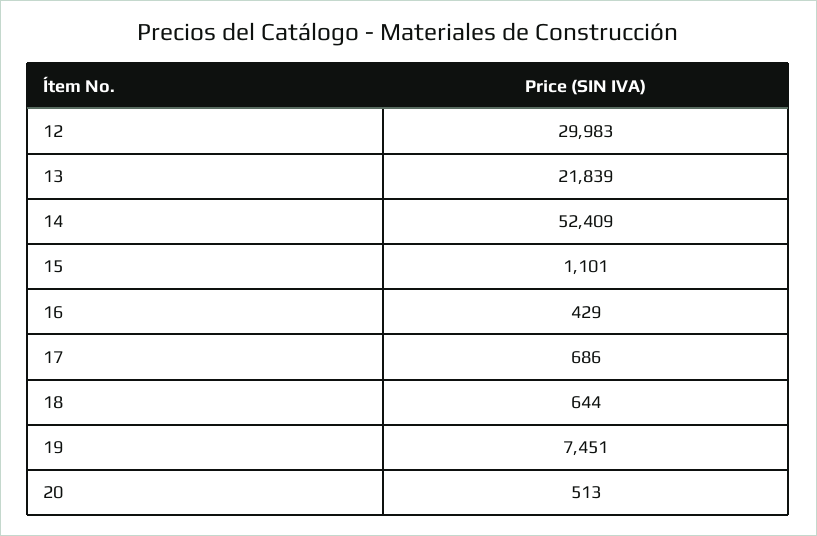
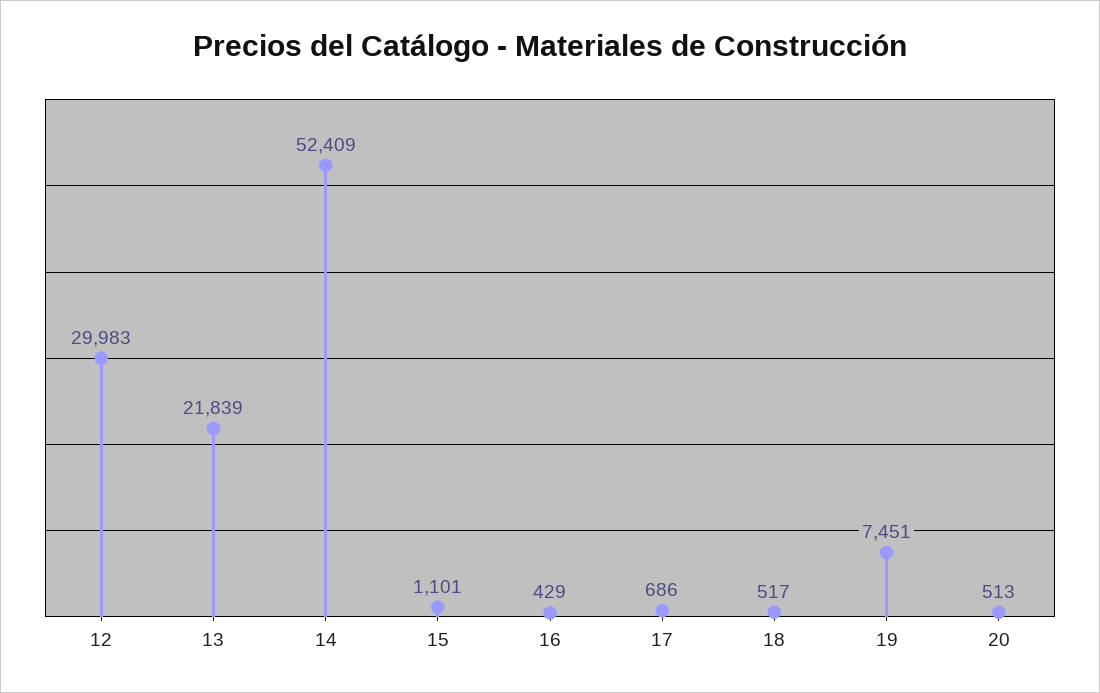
18: 644 -> 517

